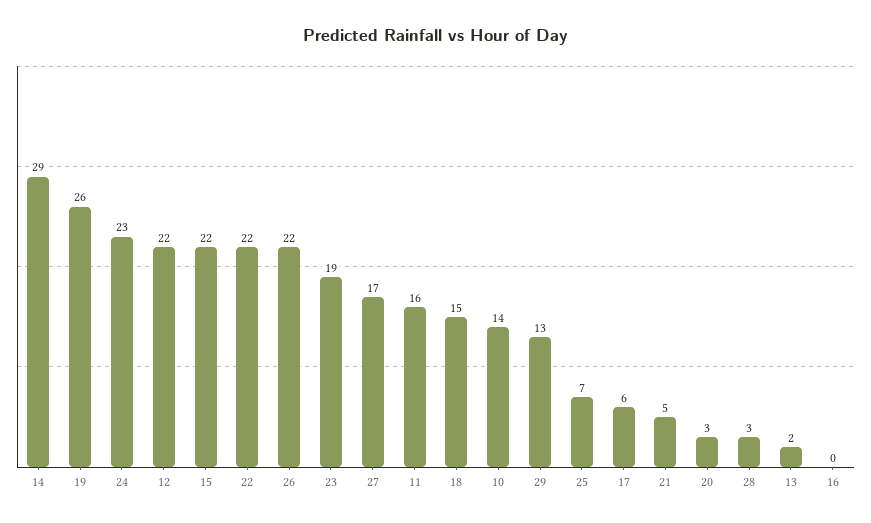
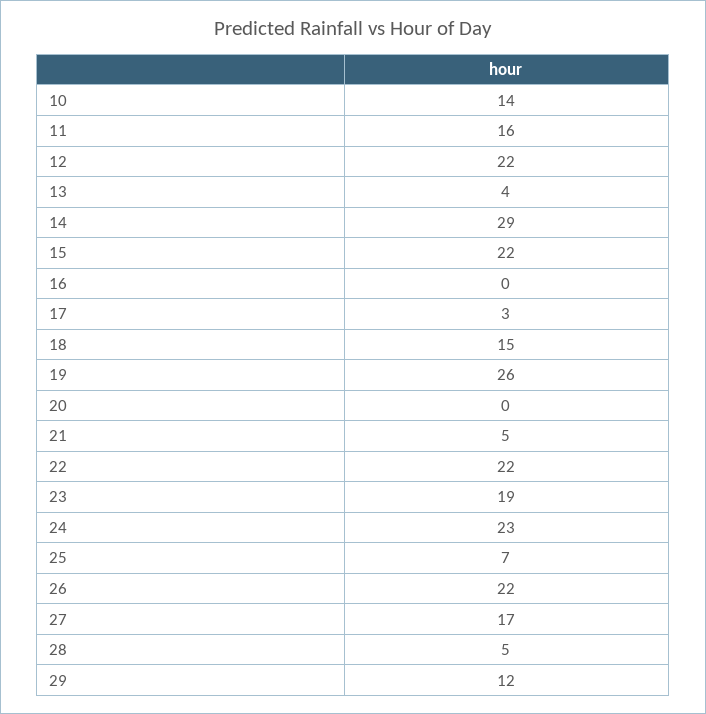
29: 13 -> 12
17: 6 -> 3
20: 3 -> 0
28: 3 -> 5
13: 2 -> 4

